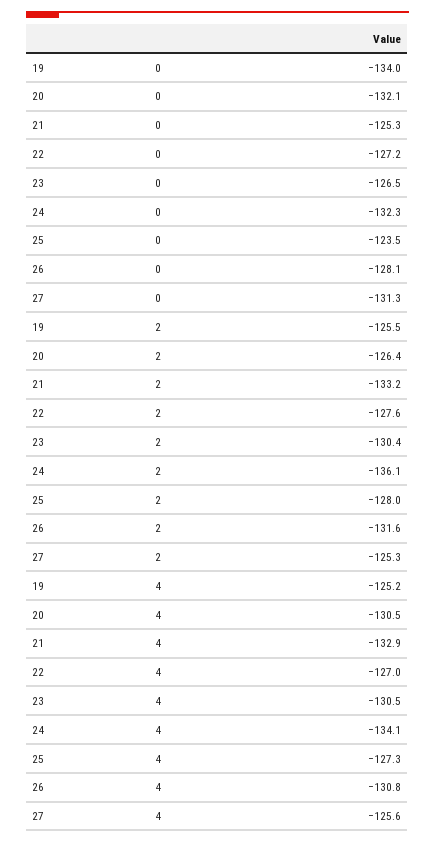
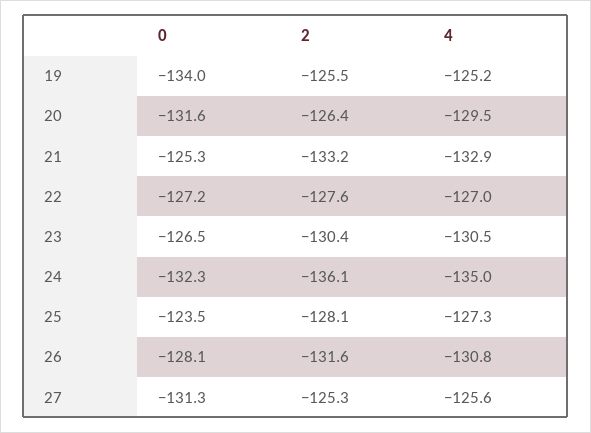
20, 0: -132.1 -> -131.6
25, 2: -128 -> -128.1
20, 4: -130.5 -> -129.5
24, 4: -134.1 -> -135

